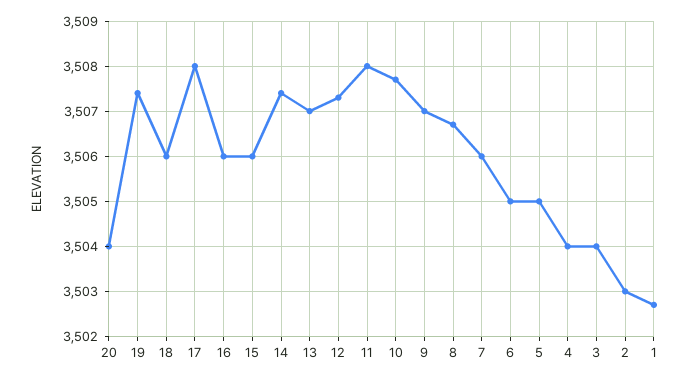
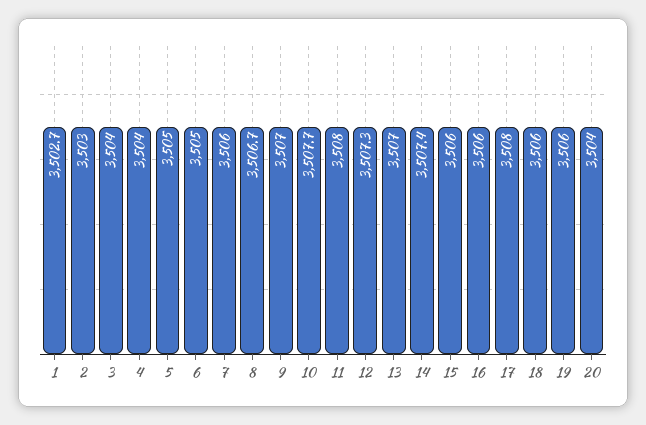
19: 3507.5 -> 3506

